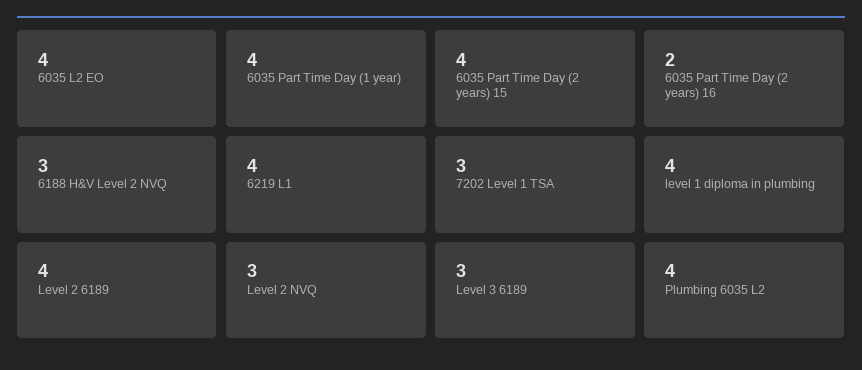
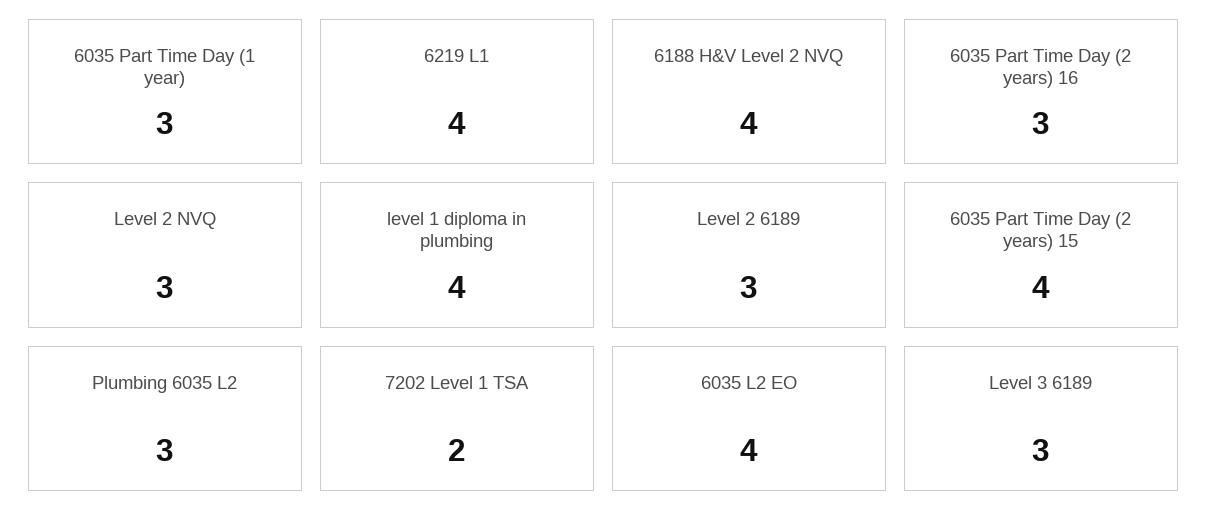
6035 Part Time Day (1 year): 4 -> 3
6035 Part Time Day (2 years) 16: 2 -> 3
6188 H&V Level 2 NVQ: 3 -> 4
7202 Level 1 TSA: 3 -> 2
Level 2 6189: 4 -> 3
Plumbing 6035 L2: 4 -> 3

